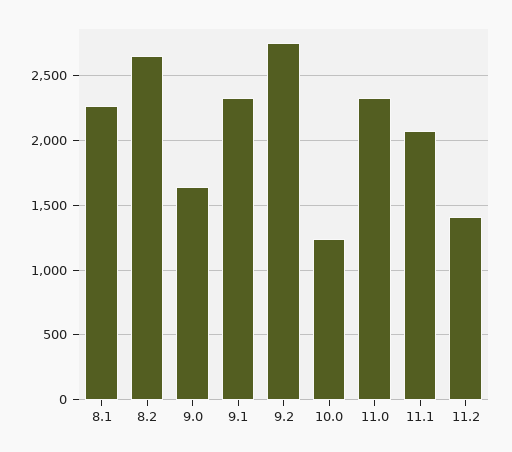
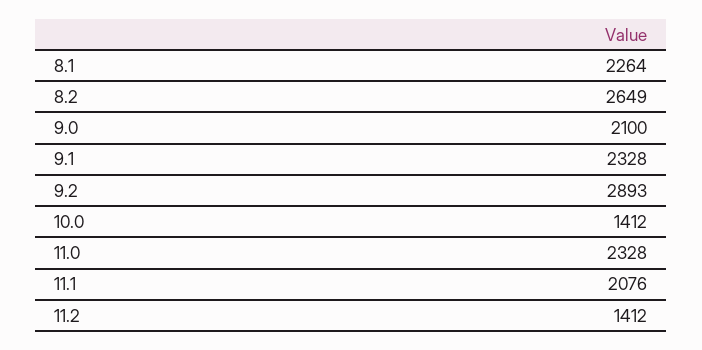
9.0: 1650 -> 2100
9.2: 2750 -> 2893
10.0: 1250 -> 1412

